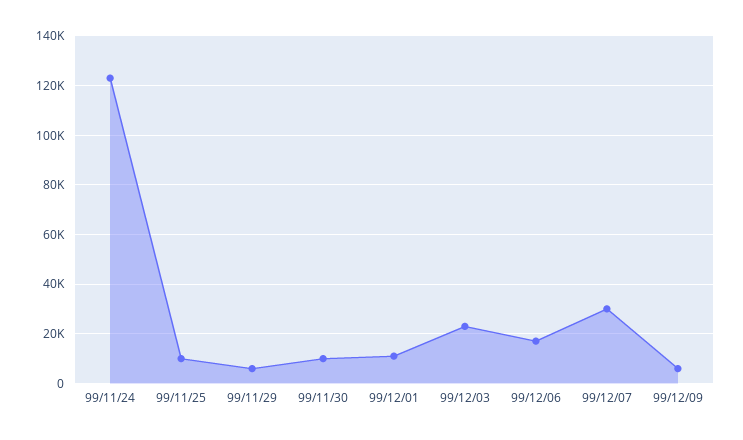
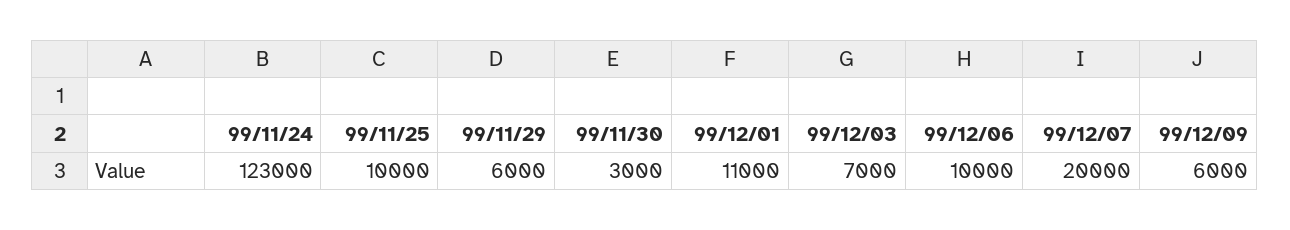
99/11/30: 10000 -> 3000
99/12/03: 22500 -> 7000
99/12/06: 17500 -> 10000
99/12/07: 30000 -> 20000

